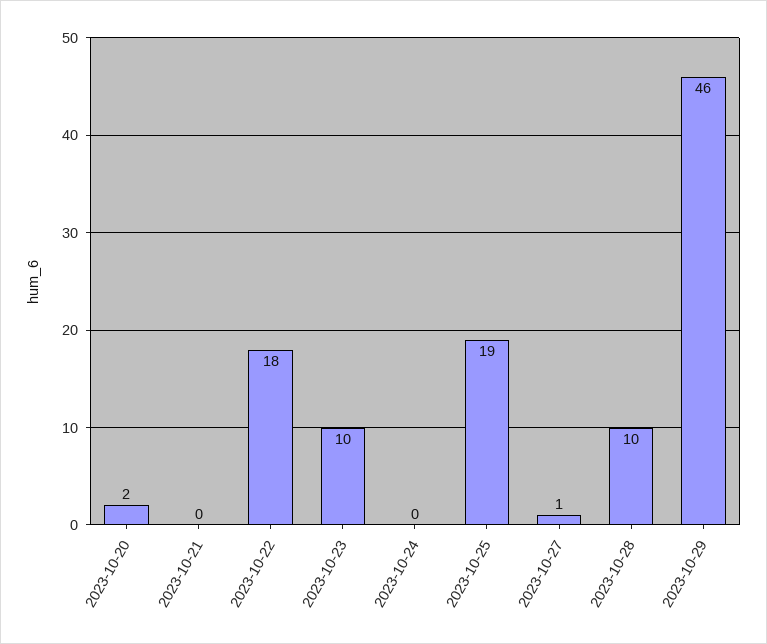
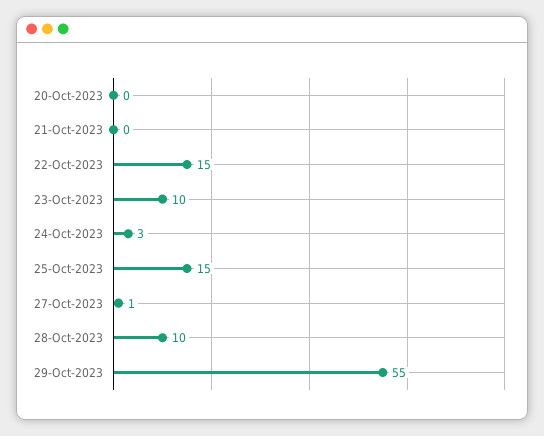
2023-10-20: 2 -> 0
2023-10-22: 18 -> 15
2023-10-24: 0 -> 3
2023-10-25: 19 -> 15
2023-10-29: 46 -> 55

